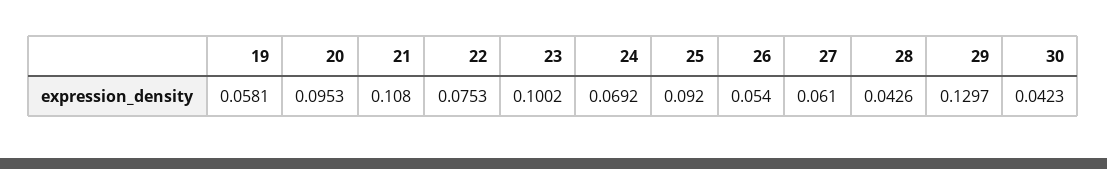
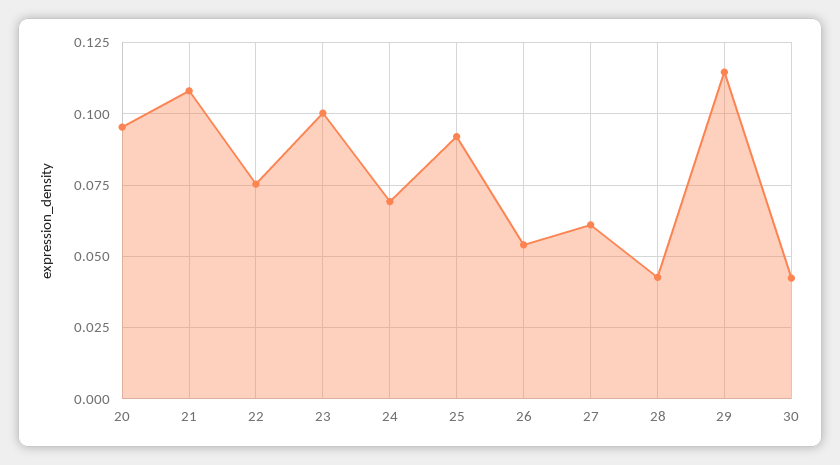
19: 0.0581 -> none
29: 0.1297 -> 0.115

